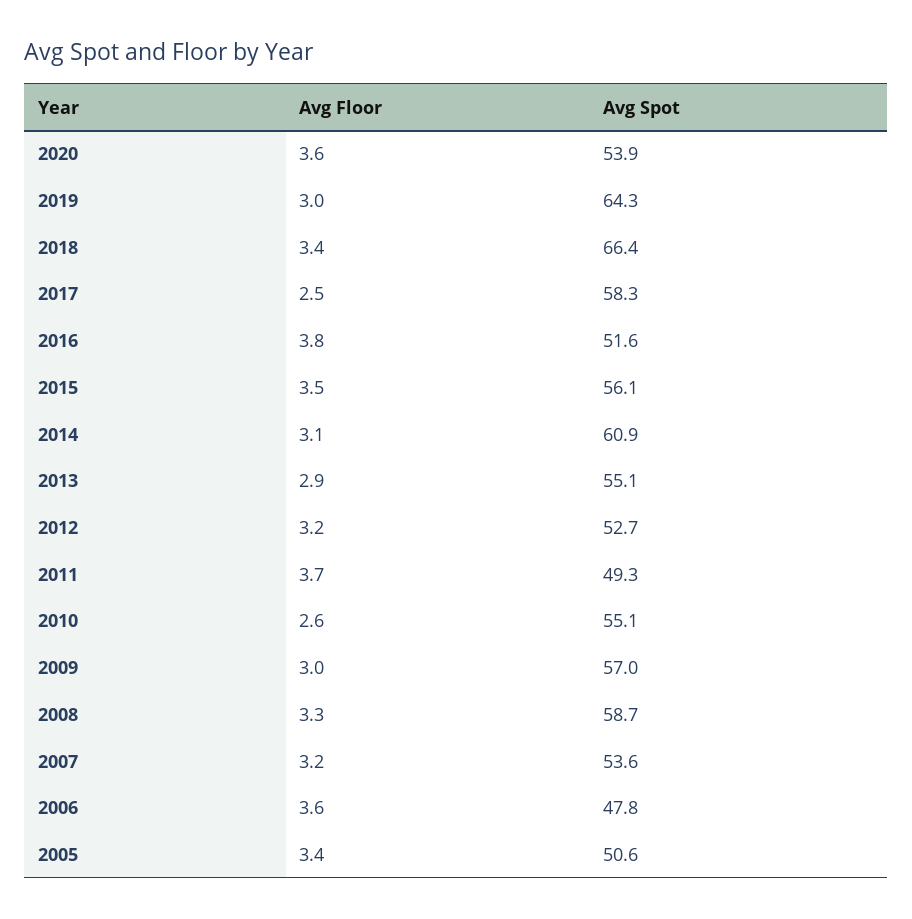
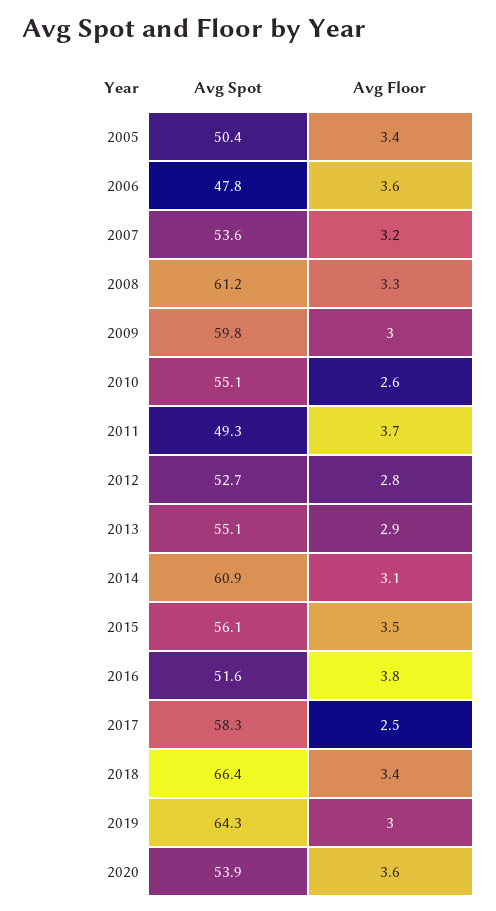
Avg Floor, 2012: 3.2 -> 2.8
Avg Spot, 2009: 57 -> 59.8
Avg Spot, 2008: 58.7 -> 61.2
Avg Spot, 2005: 50.6 -> 50.4

